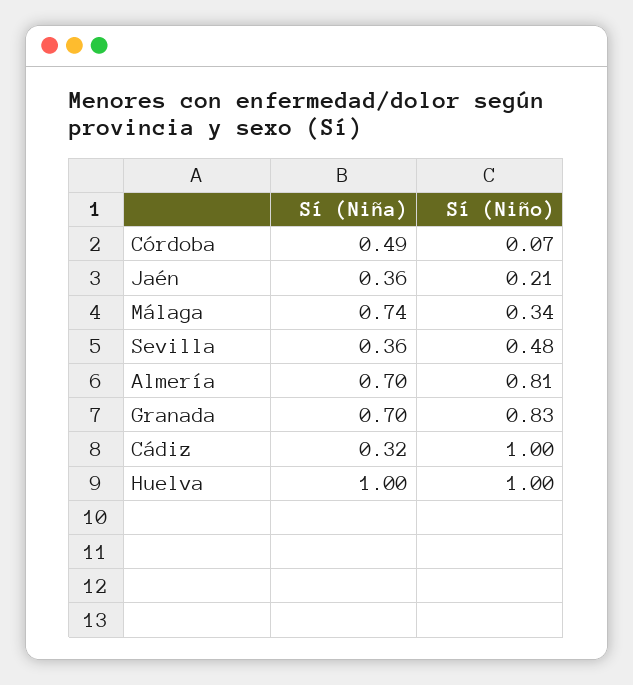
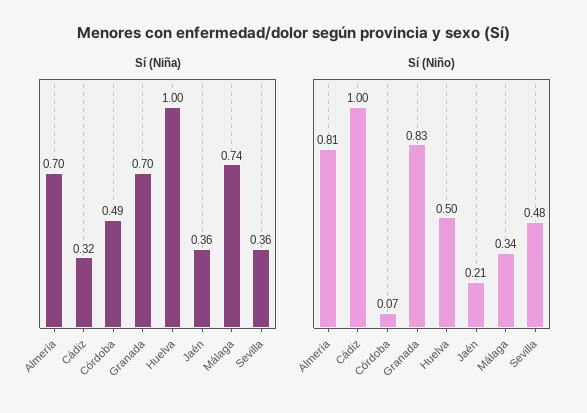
Sí (Niño), Huelva: 1 -> 0.5

